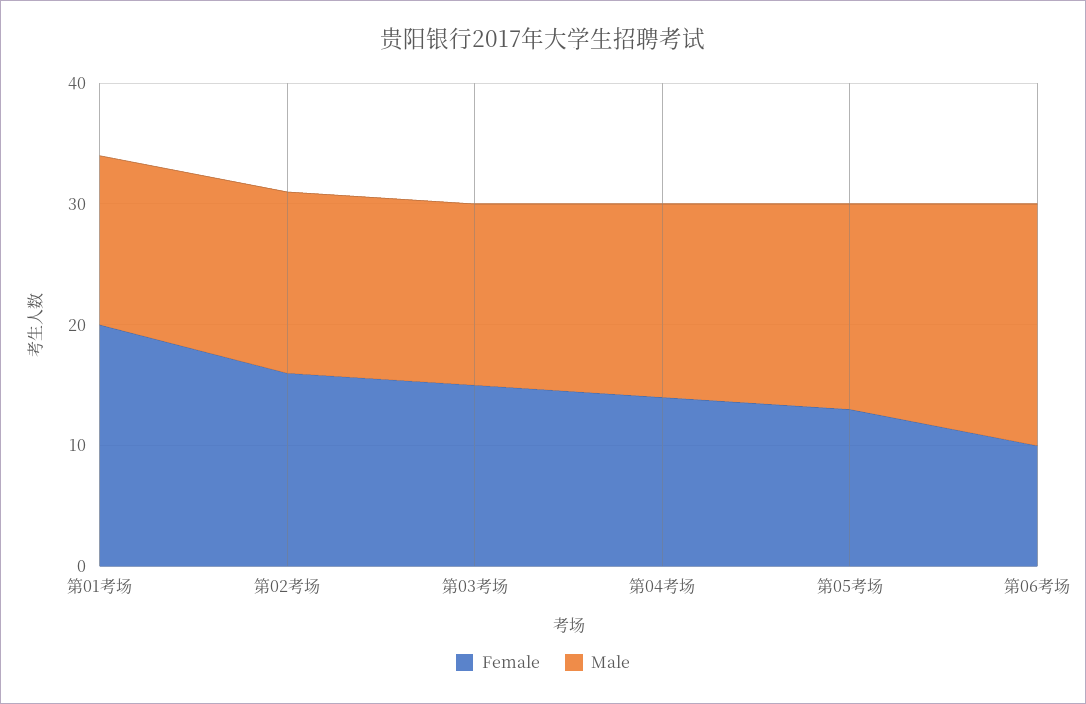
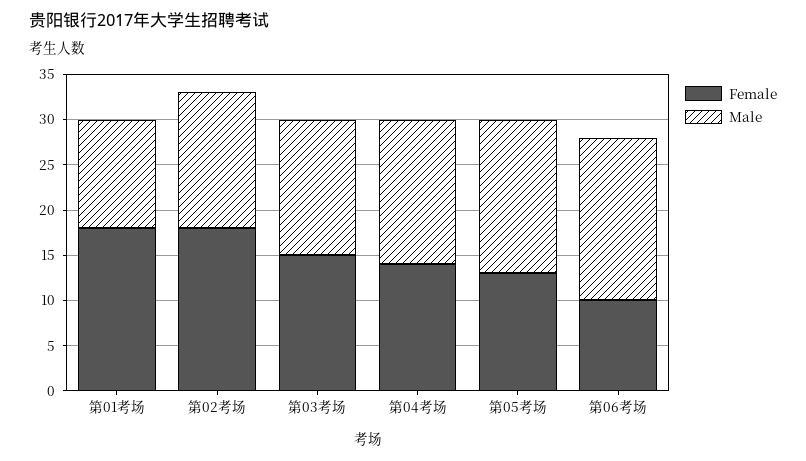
Female, 第01考场: 20 -> 18
Male, 第01考场: 14 -> 12
Female, 第02考场: 16 -> 18
Male, 第06考场: 20 -> 18

